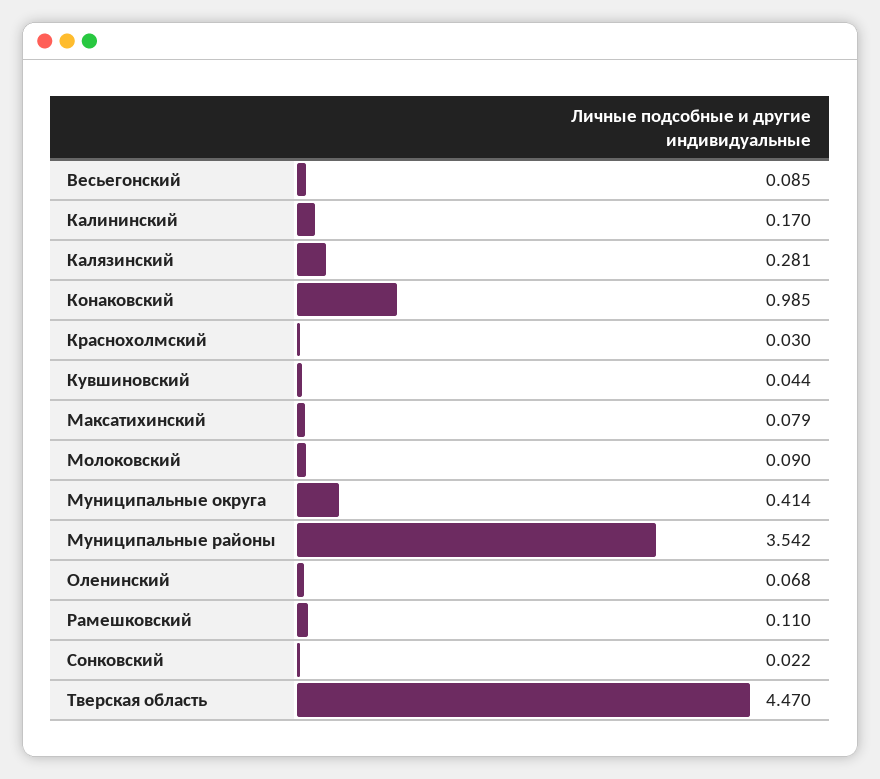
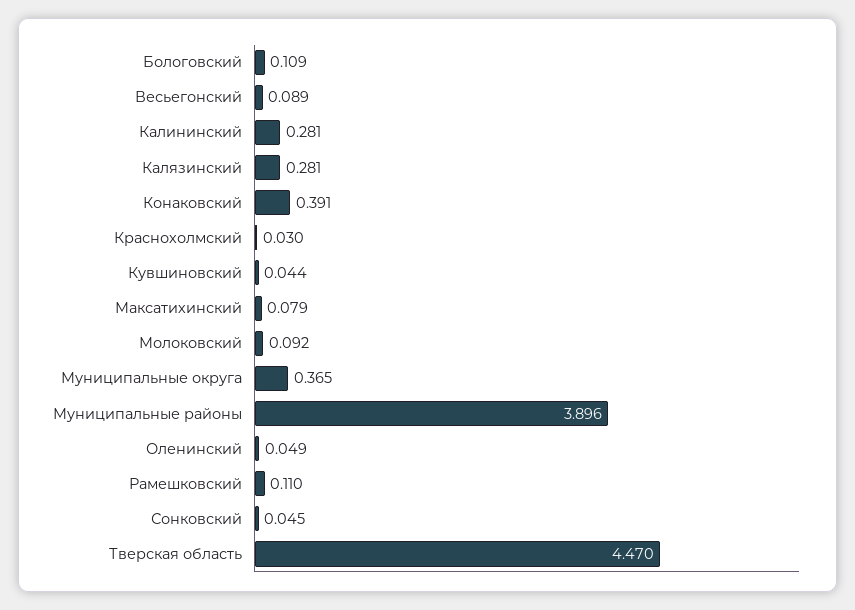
Весьегонский: 0.085 -> 0.089
Калининский: 0.17 -> 0.281
Конаковский: 0.985 -> 0.391
Молоковский: 0.09 -> 0.092
Муниципальные округа: 0.414 -> 0.365
Муниципальные районы: 3.542 -> 3.896
Оленинский: 0.068 -> 0.049
Сонковский: 0.022 -> 0.045
Бологовский: none -> 0.109

